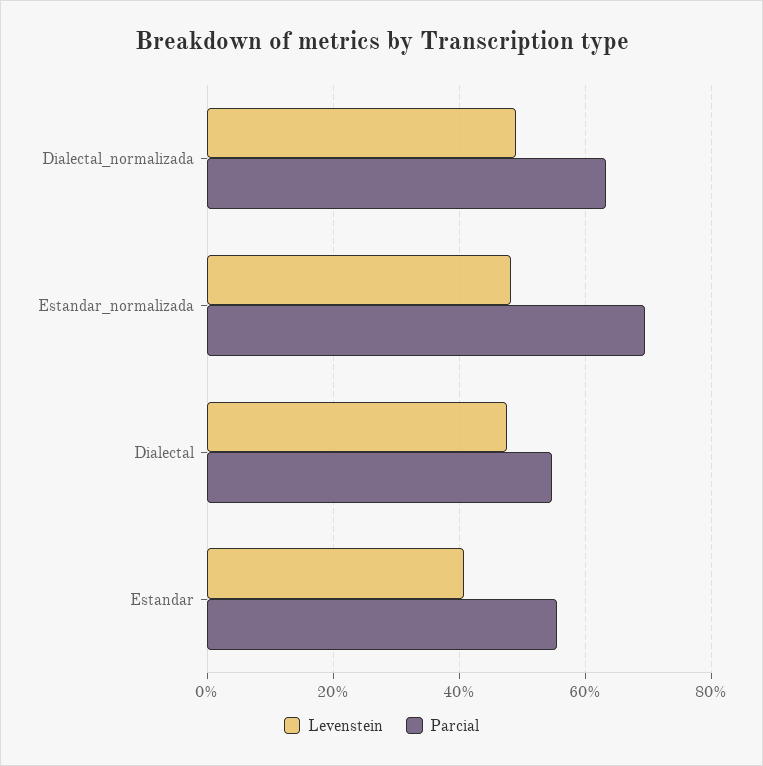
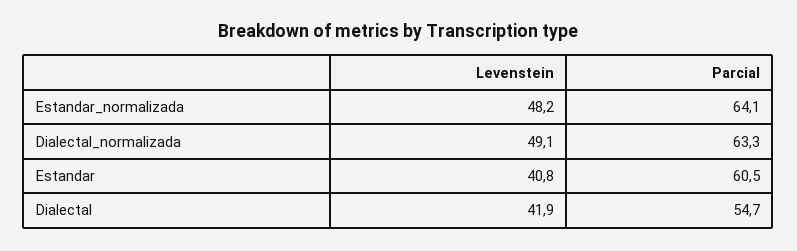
Parcial, Estandar_normalizada: 70 -> 64.1
Levenstein, Dialectal: 48 -> 41.9
Parcial, Estandar: 56 -> 60.5

